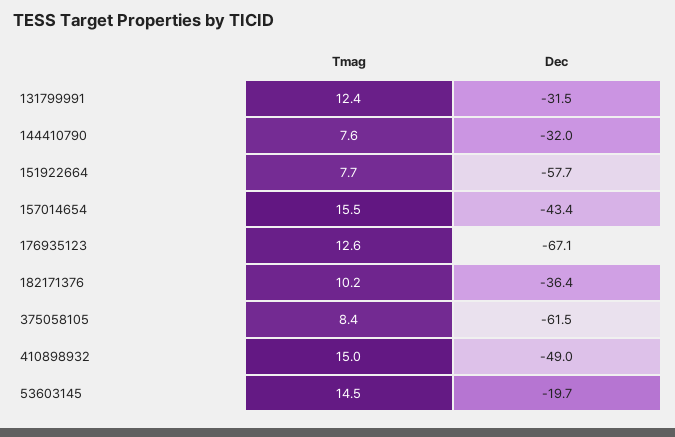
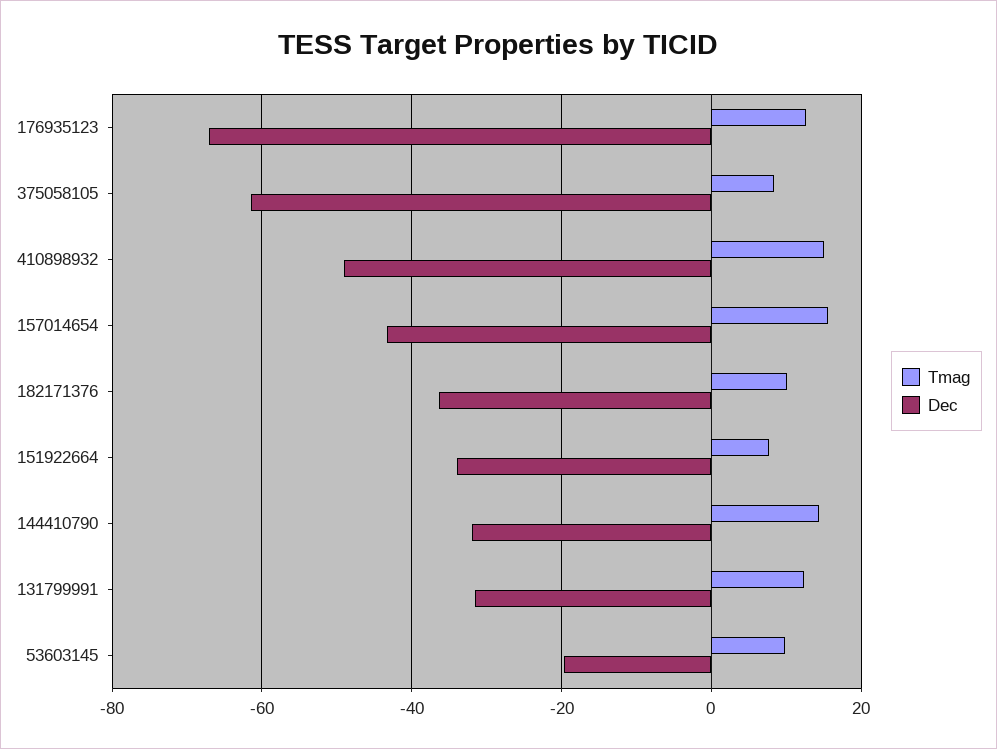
Tmag, 144410790: 7.6 -> 14
Dec, 151922664: -57.7 -> -34
Tmag, 53603145: 14.5 -> 10

